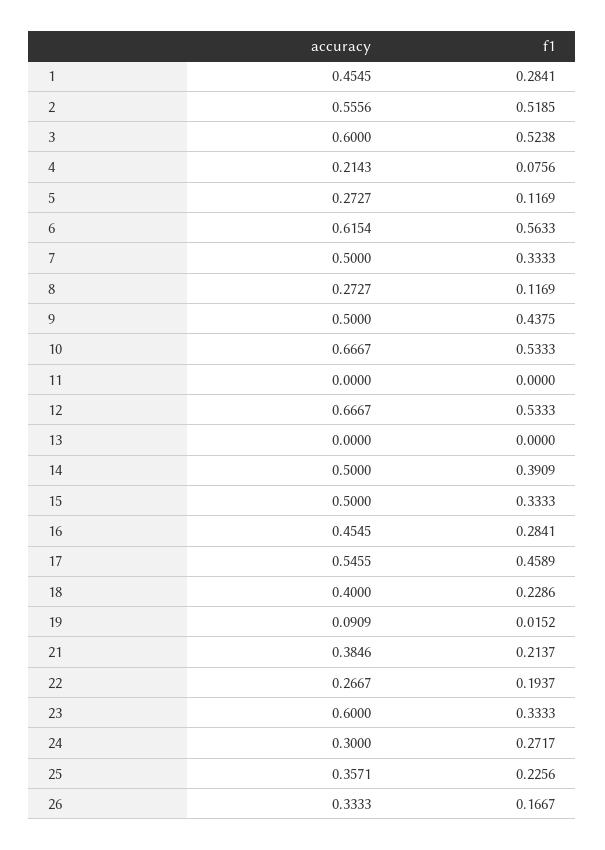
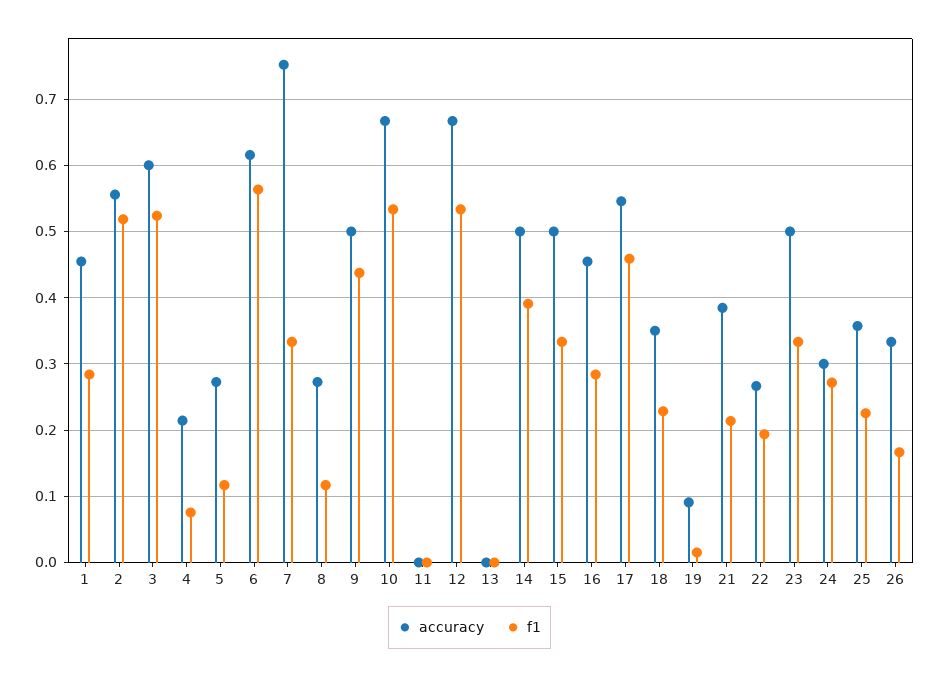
accuracy, 7: 0.5 -> 0.75
accuracy, 18: 0.4 -> 0.35
accuracy, 23: 0.6 -> 0.5

